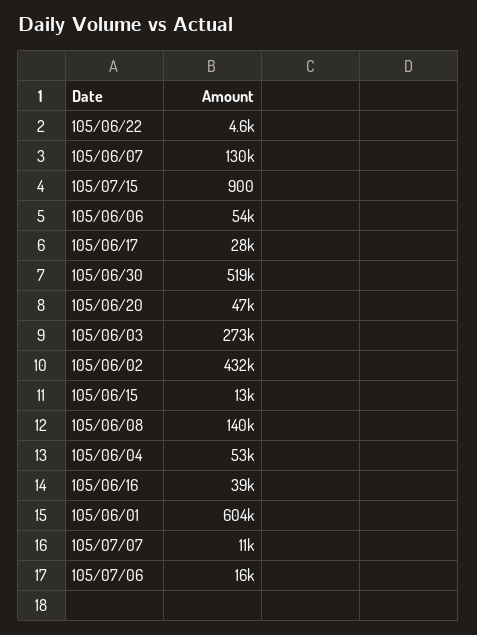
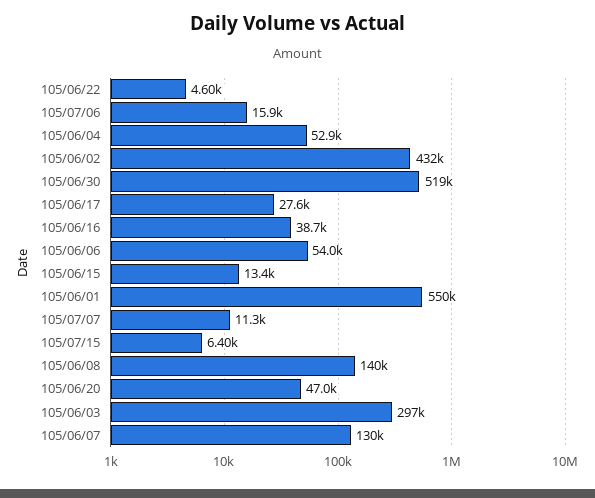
105/07/15: 900 -> 6400
105/06/03: 273000 -> 297000
105/06/01: 604000 -> 550000

